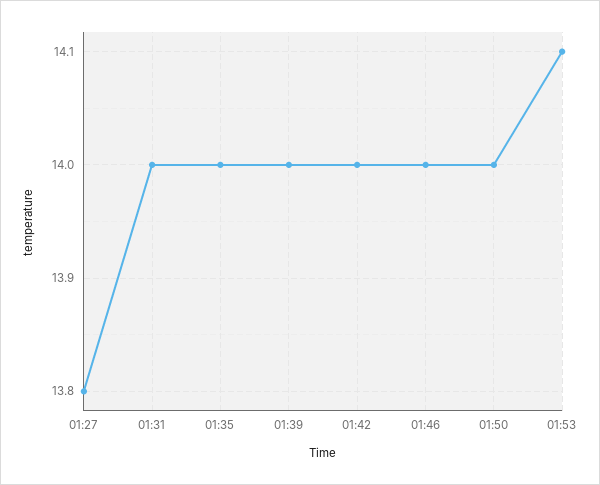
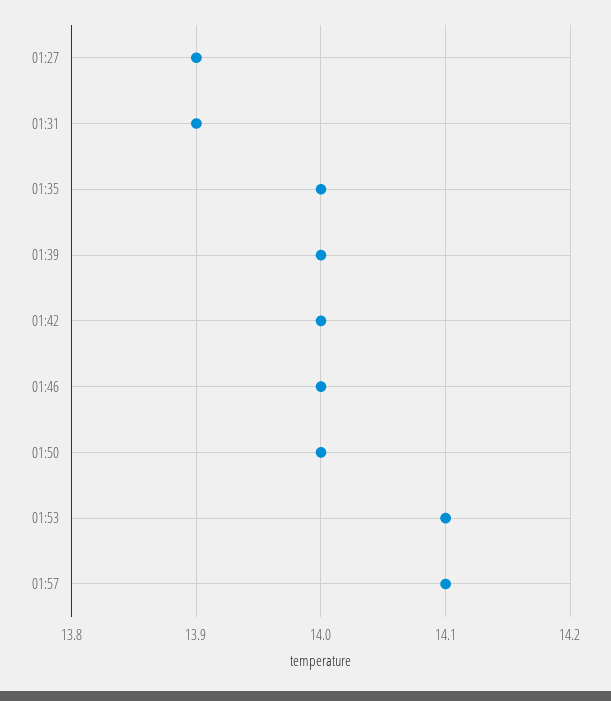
01:27: 13.8 -> 13.9
01:31: 14 -> 13.9
01:57: none -> 14.1

